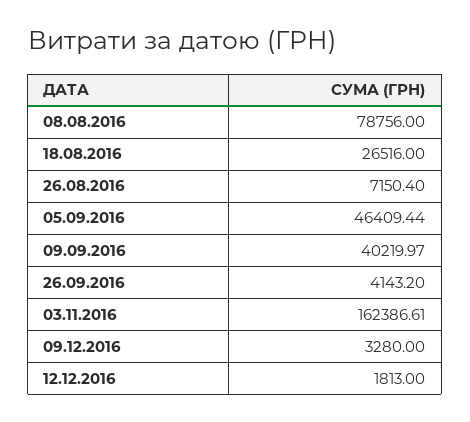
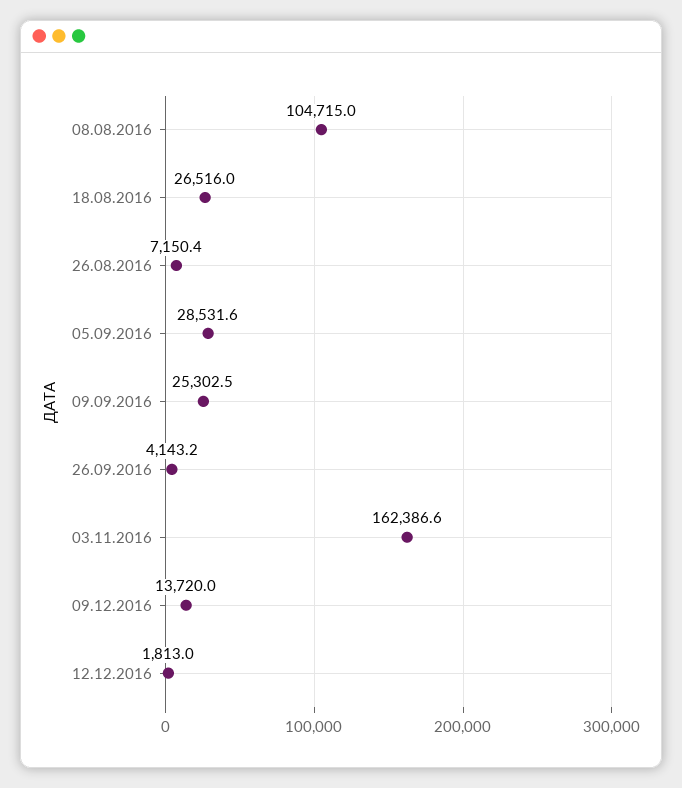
08.08.2016: 78756 -> 104715
05.09.2016: 46409.44 -> 28531.6
09.09.2016: 40219.97 -> 25302.5
09.12.2016: 3280 -> 13720

